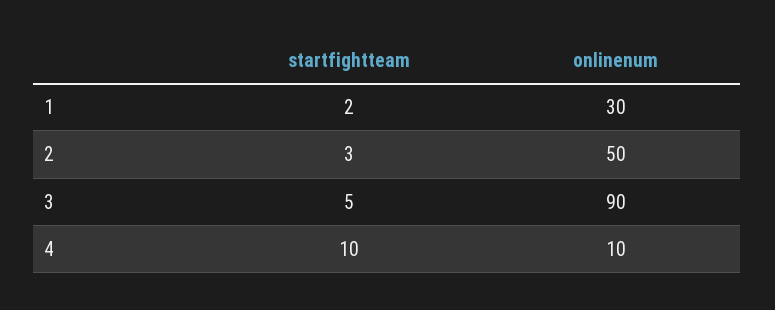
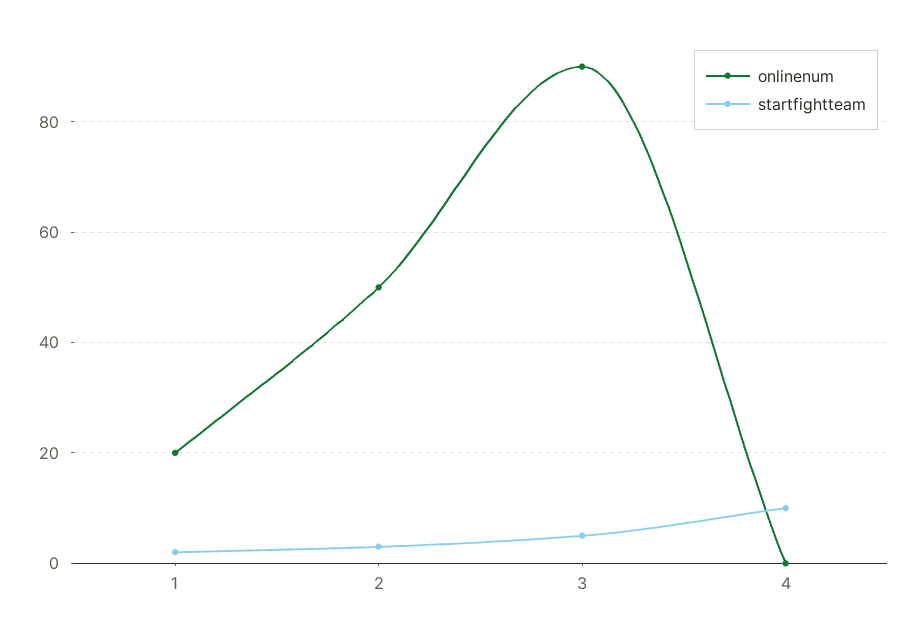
onlinenum, 1: 30 -> 20
onlinenum, 4: 10 -> 0

